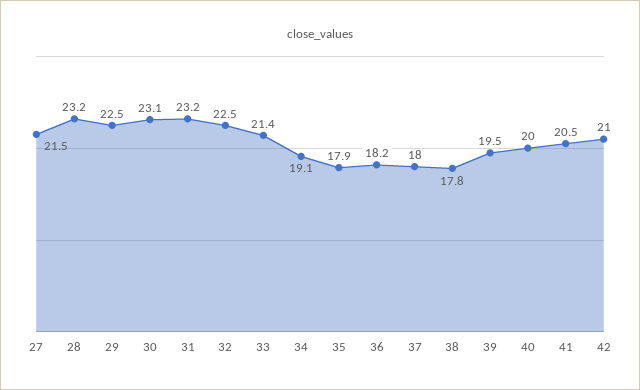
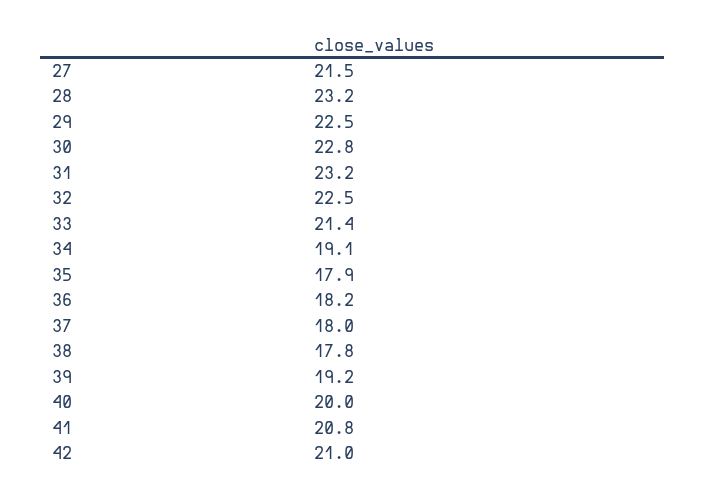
30: 23.1 -> 22.8
39: 19.5 -> 19.2
41: 20.5 -> 20.8

